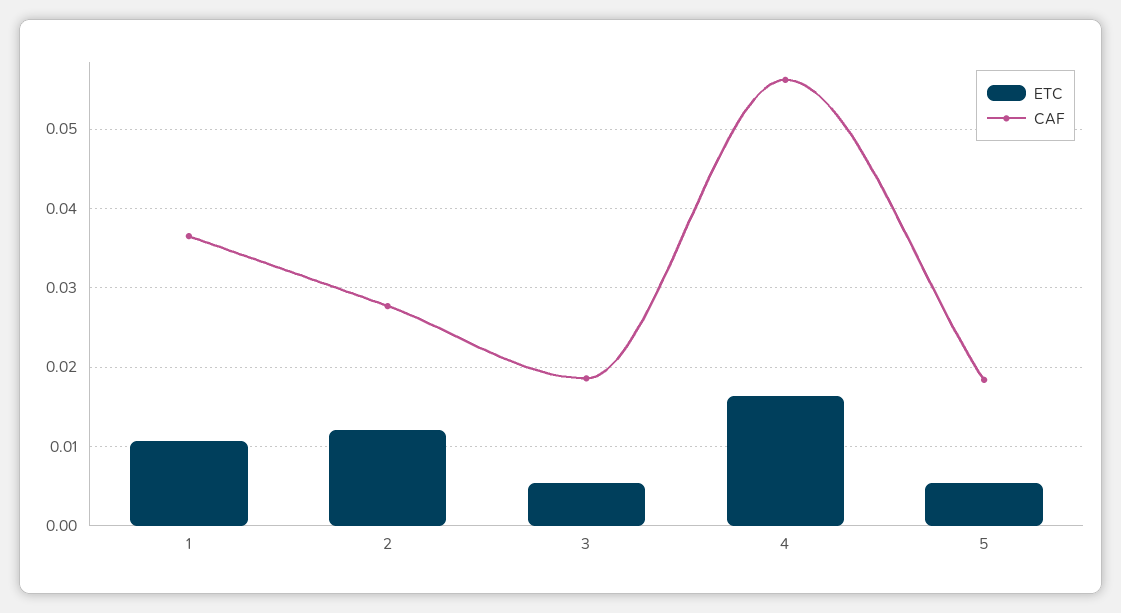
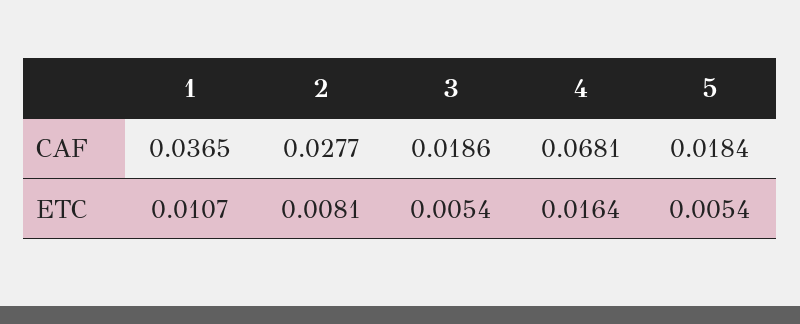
ETC, 2: 0.012 -> 0.0081
CAF, 4: 0.056 -> 0.0681

